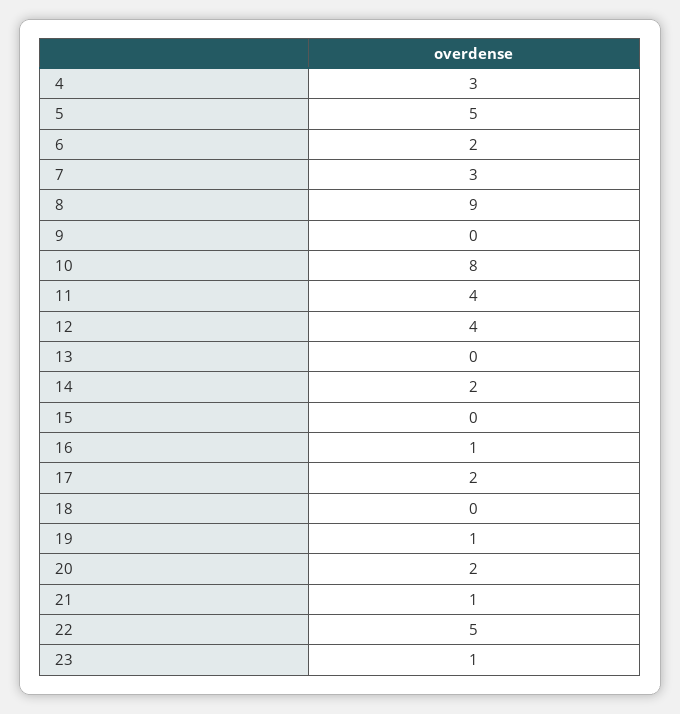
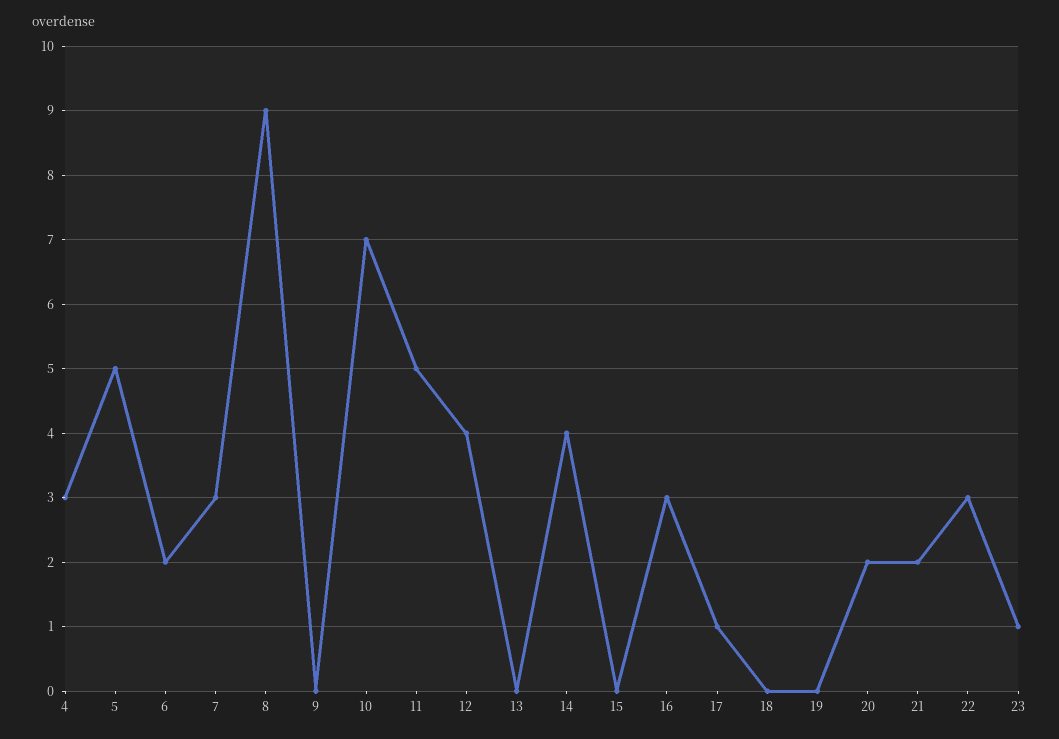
10: 8 -> 7
11: 4 -> 5
14: 2 -> 4
16: 1 -> 3
17: 2 -> 1
19: 1 -> 0
21: 1 -> 2
22: 5 -> 3

